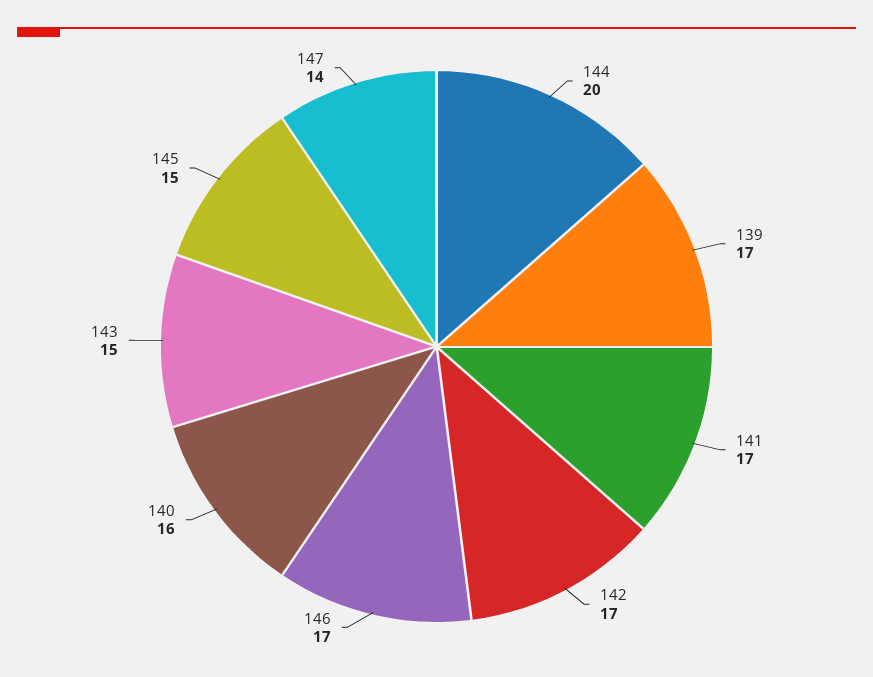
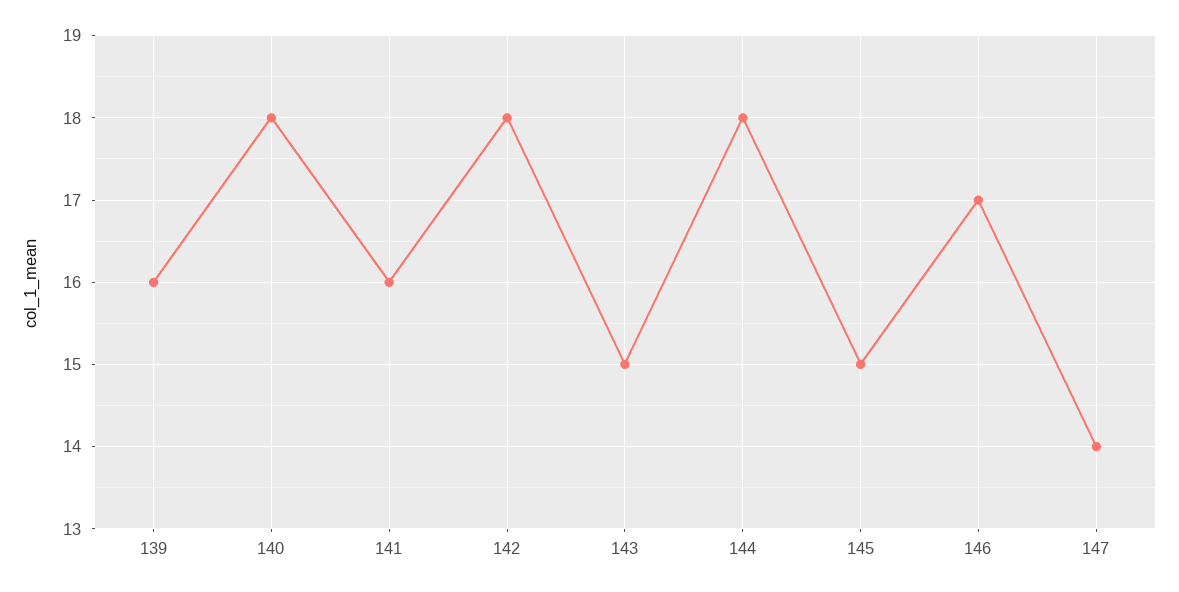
144: 20 -> 18
139: 17 -> 16
141: 17 -> 16
142: 17 -> 18
140: 16 -> 18

